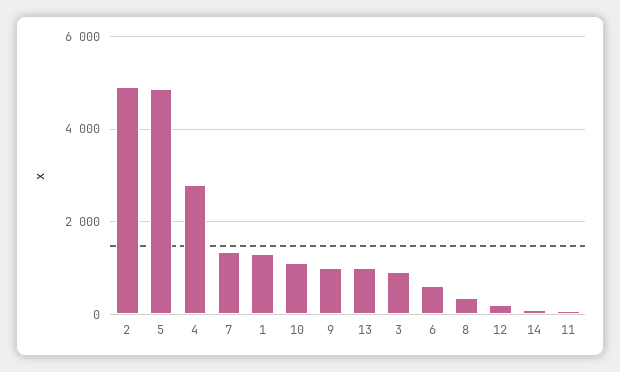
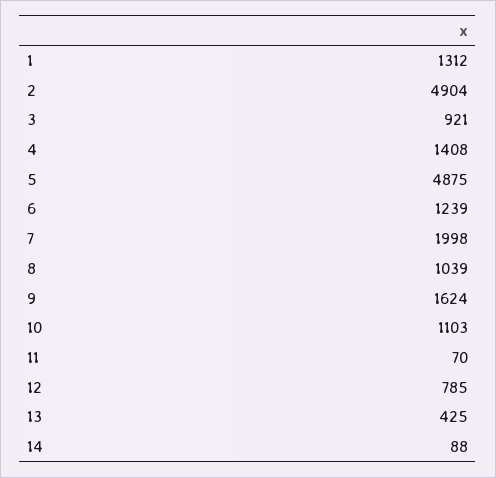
4: 2800 -> 1408
7: 1400 -> 1998
9: 1000 -> 1624
13: 1000 -> 425
6: 600 -> 1239
8: 400 -> 1039
12: 200 -> 785

